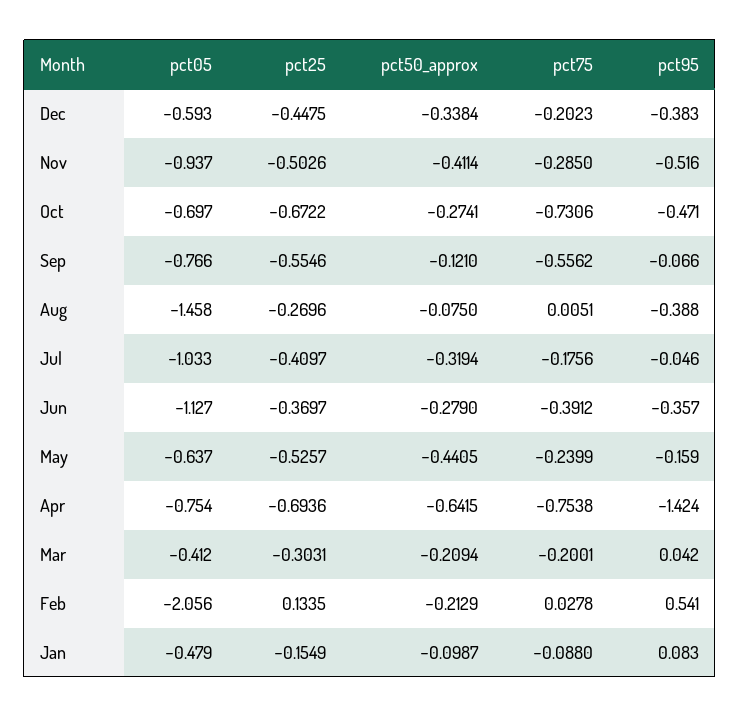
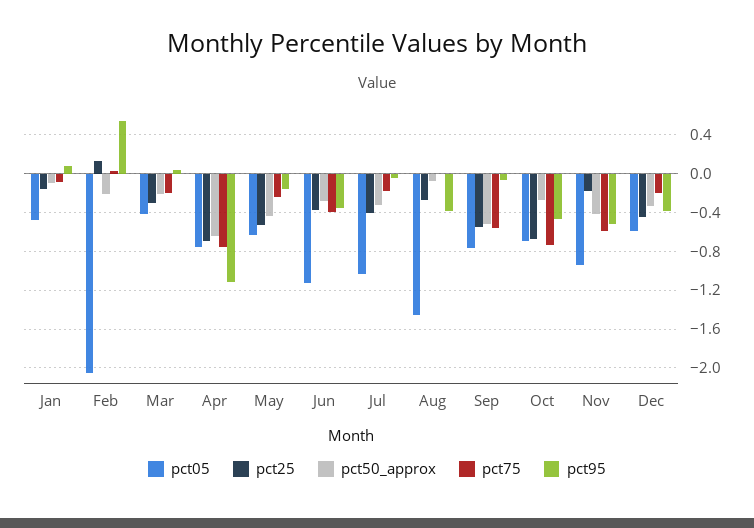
pct25, Nov: -0.5026 -> -0.2
pct75, Nov: -0.285 -> -0.6
pct50_approx, Sep: -0.121 -> -0.5
pct95, Apr: -1.424 -> -1.1

